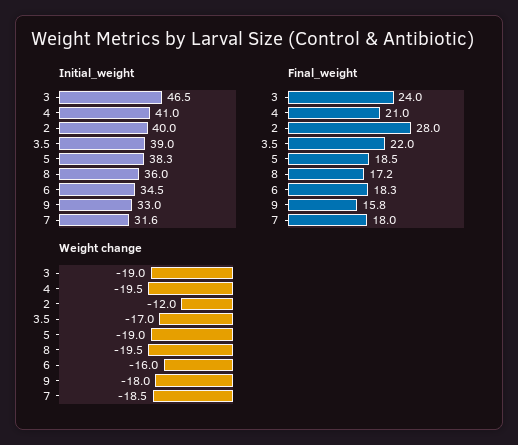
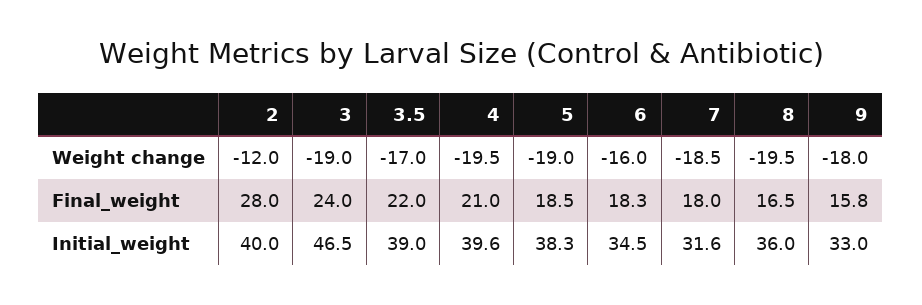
Initial_weight, 4: 41 -> 39.6
Final_weight, 8: 17.2 -> 16.5

